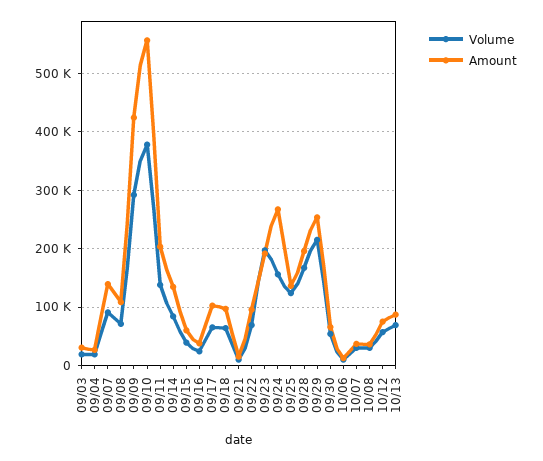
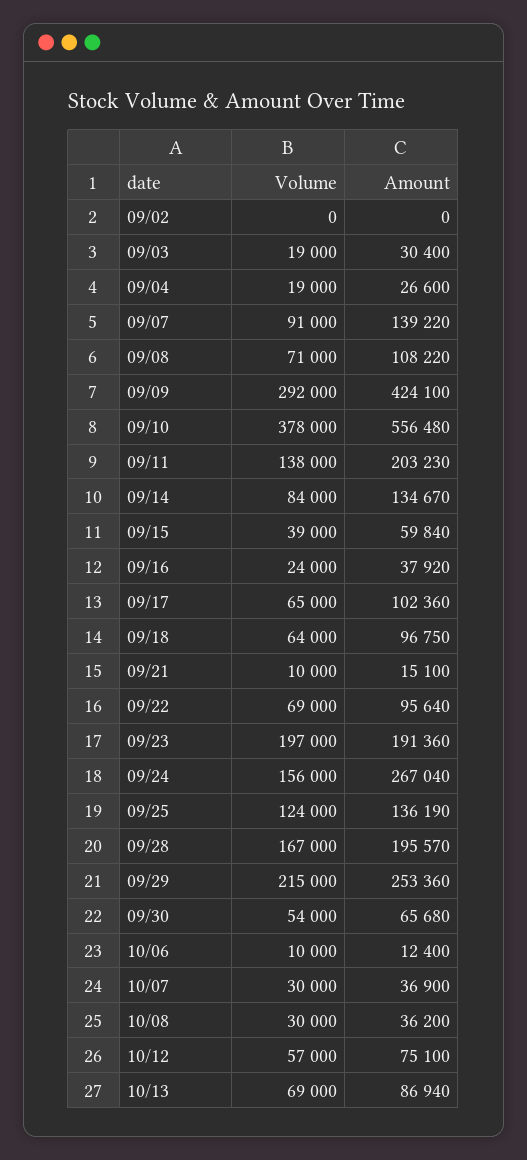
Volume, 09/02: none -> 0
Amount, 09/02: none -> 0

